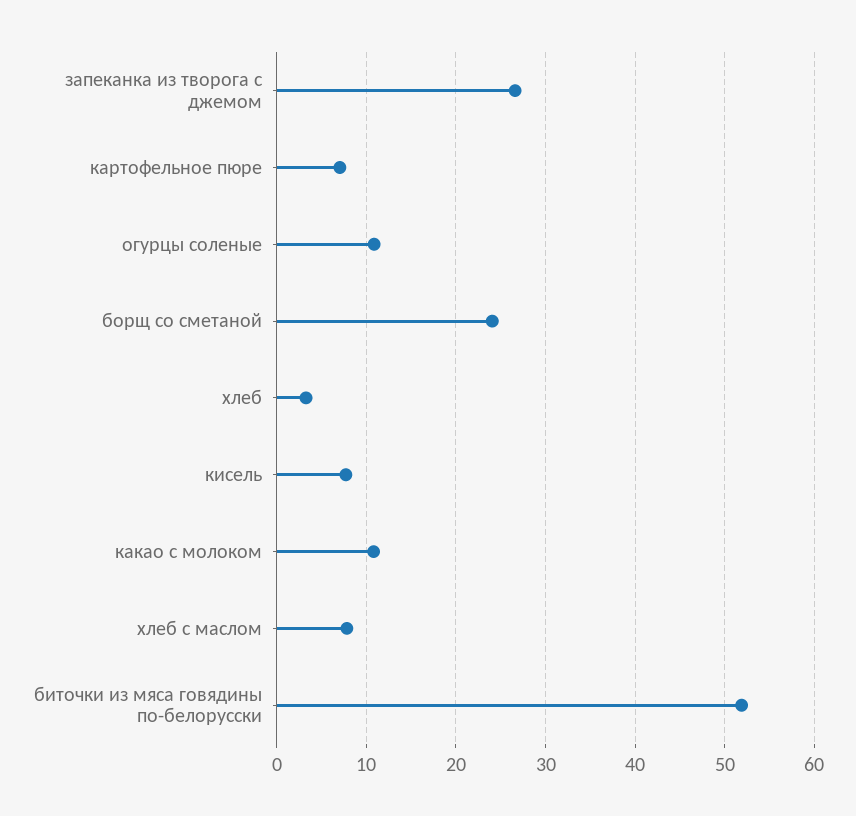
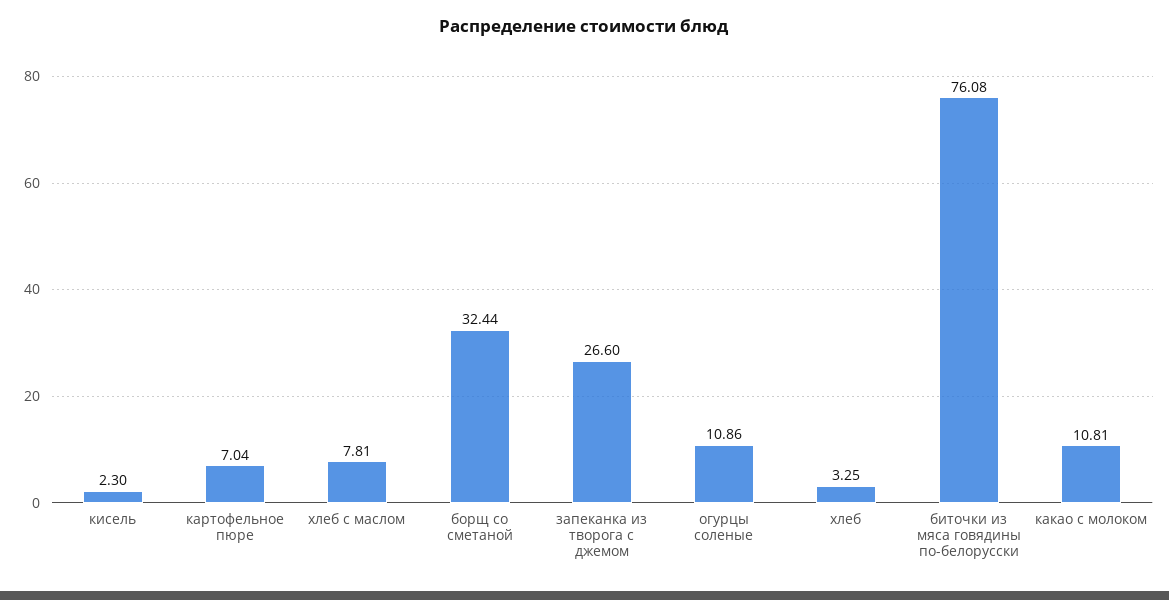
борщ со сметаной: 24 -> 32.44
кисель: 8 -> 2.3
биточки из мяса говядины по-белорусски: 52 -> 76.08

